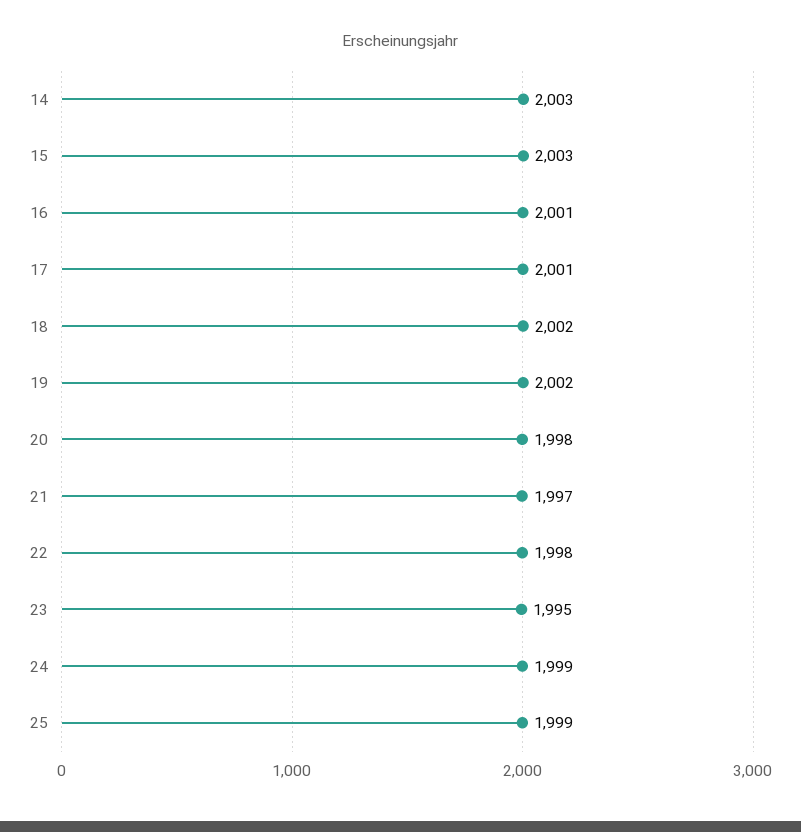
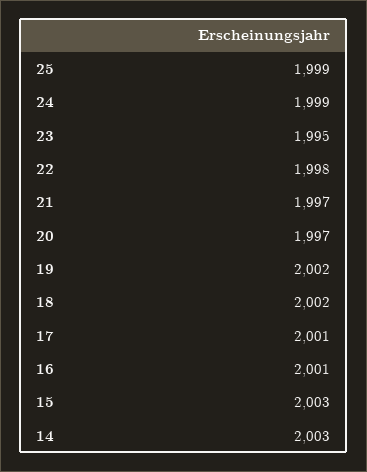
20: 1998 -> 1997

